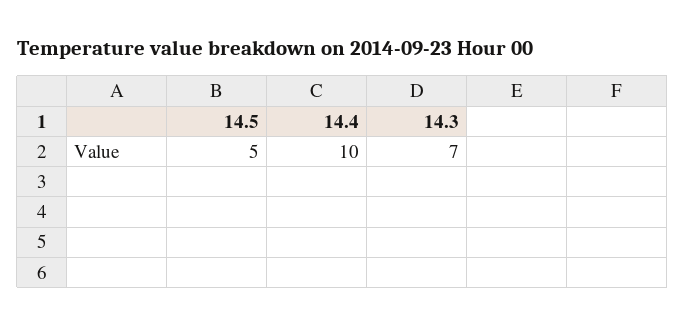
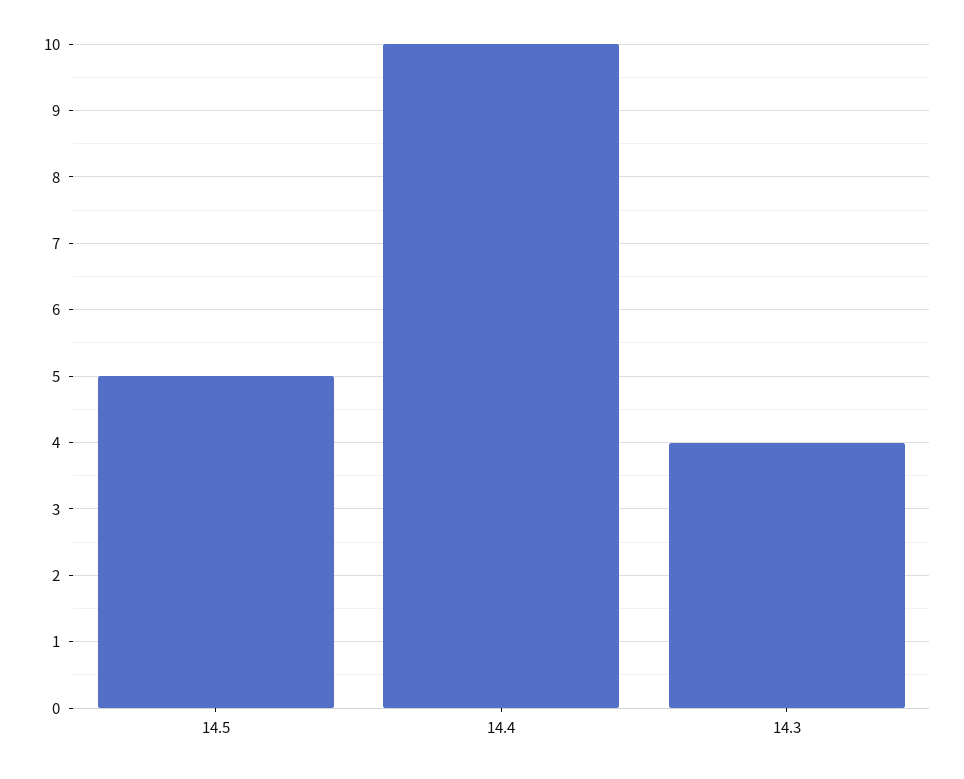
14.3: 7 -> 4

